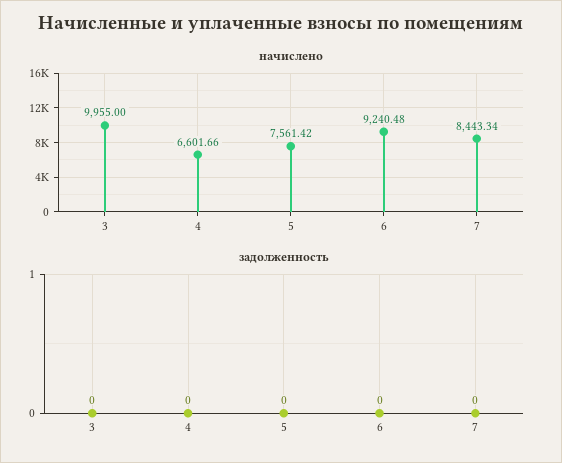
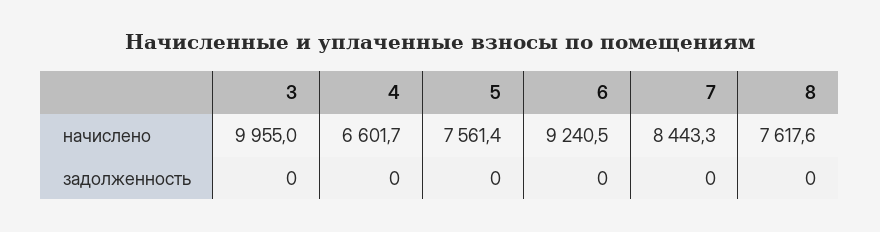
начислено, 8: none -> 7617.6
задолженность, 8: none -> 0

